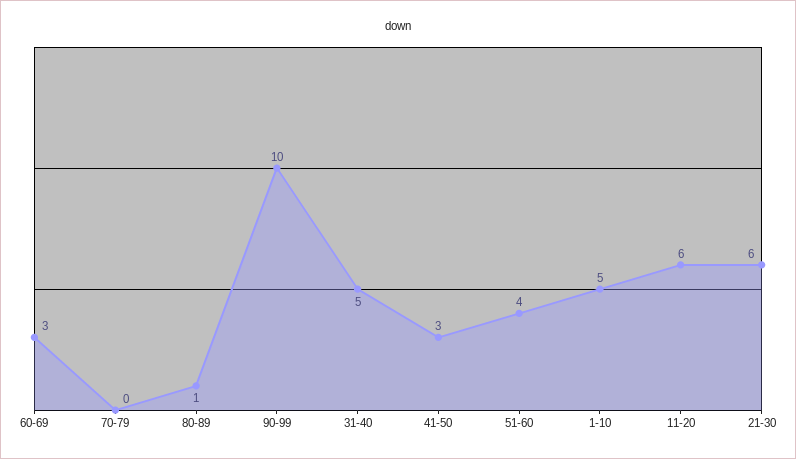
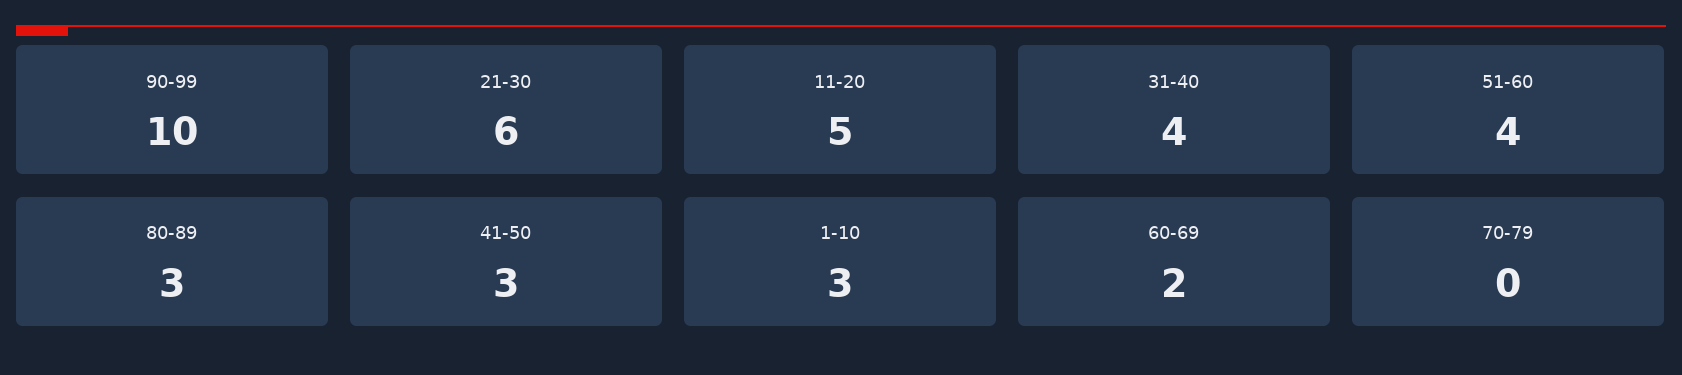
60-69: 3 -> 2
80-89: 1 -> 3
31-40: 5 -> 4
1-10: 5 -> 3
11-20: 6 -> 5

